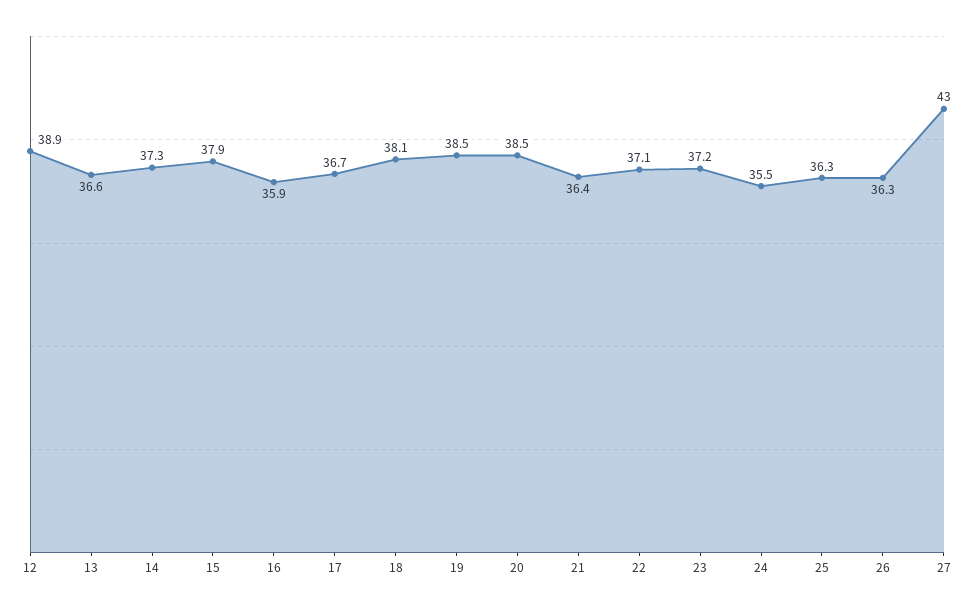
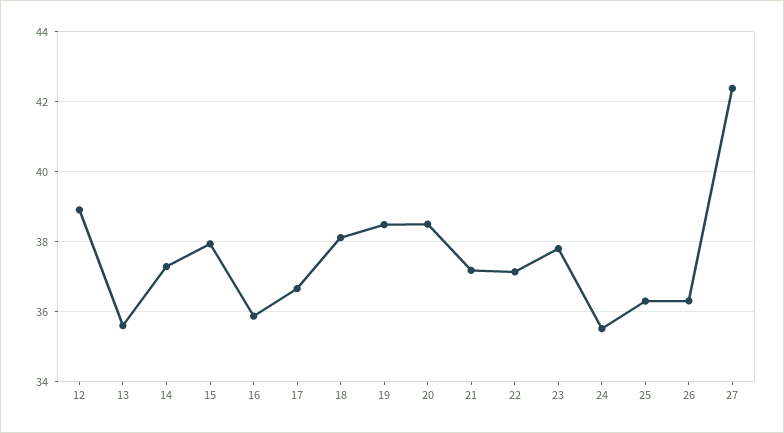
13: 36.6 -> 35.6
21: 36.4 -> 37.2
23: 37.2 -> 37.8
27: 43 -> 42.4

